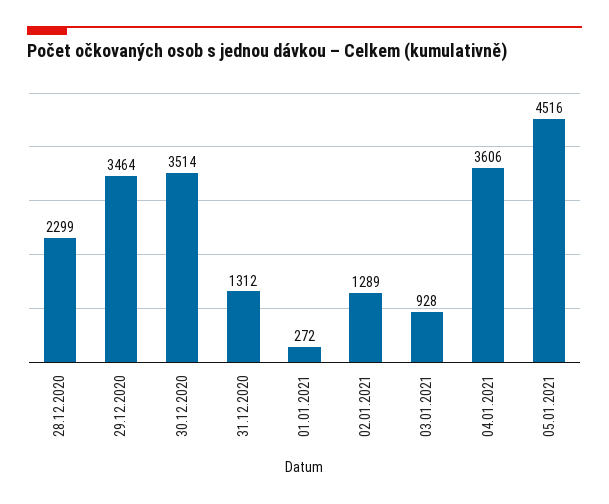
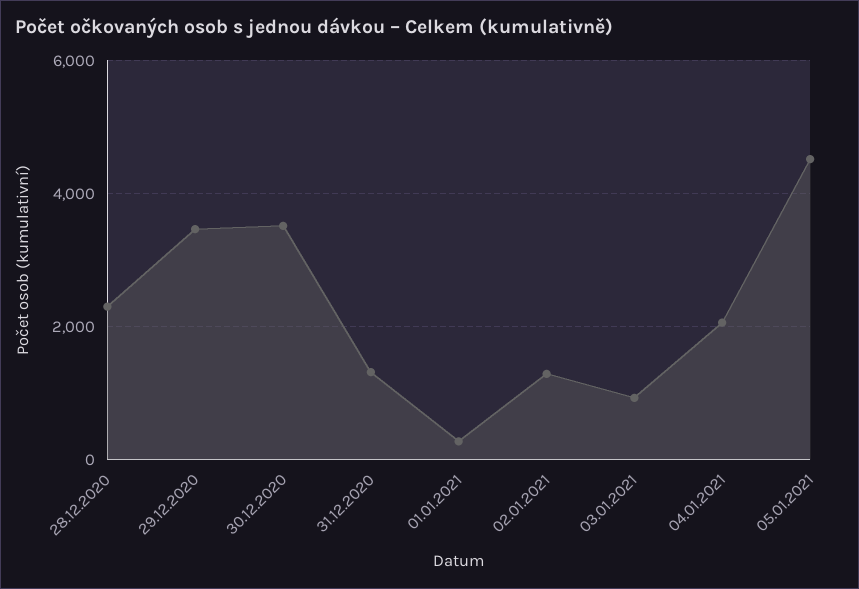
04.01.2021: 3606 -> 2000

